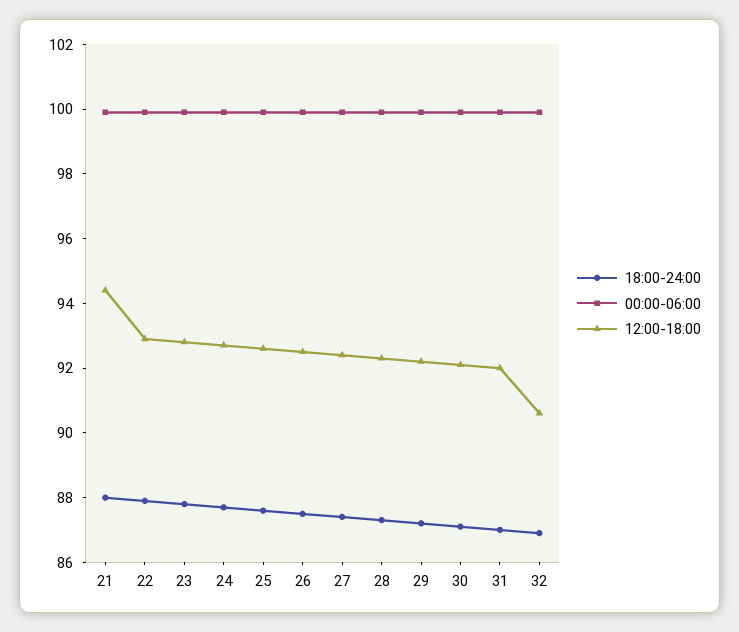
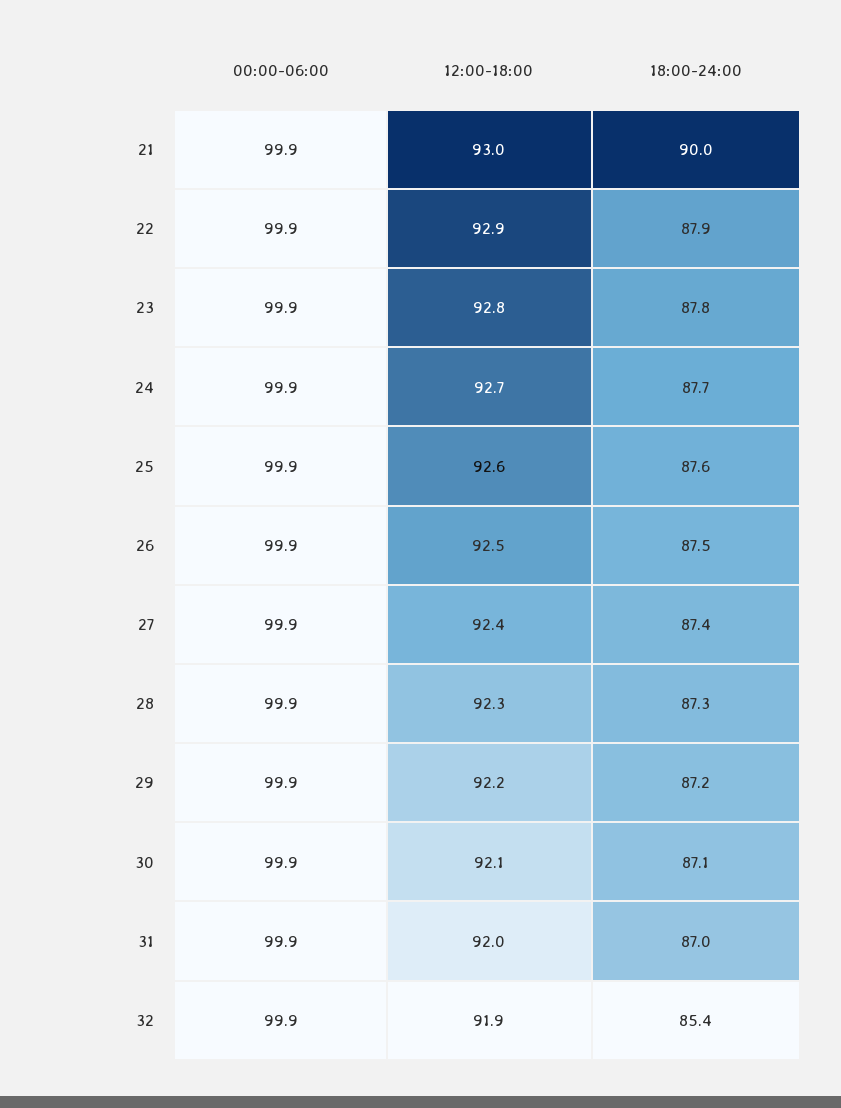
18:00-24:00, 21: 88 -> 90
12:00-18:00, 21: 94.5 -> 93
18:00-24:00, 32: 87 -> 85.4
12:00-18:00, 32: 90.5 -> 91.9

